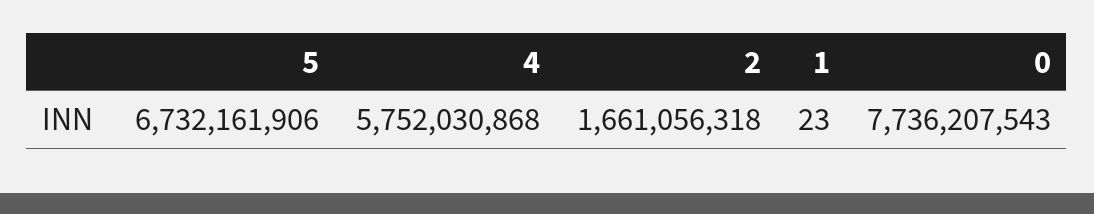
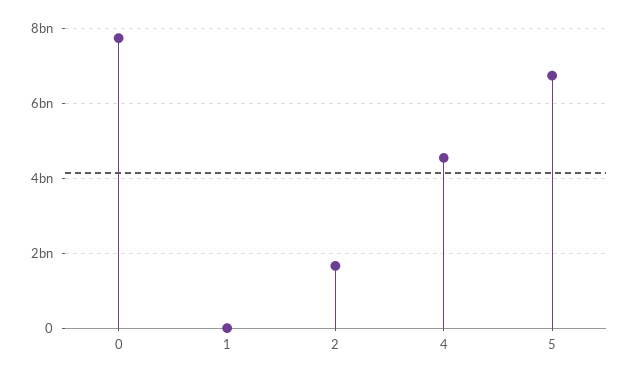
4: 5752030868 -> 4600000000

